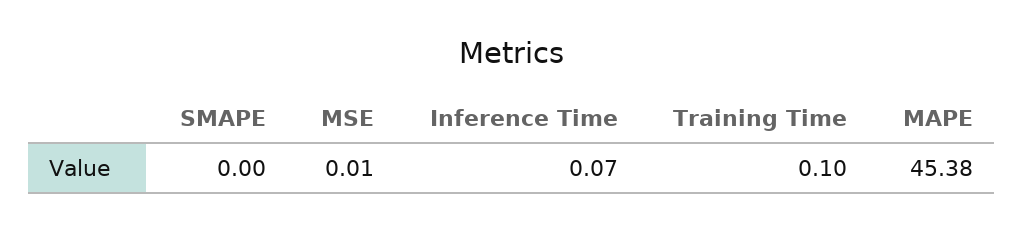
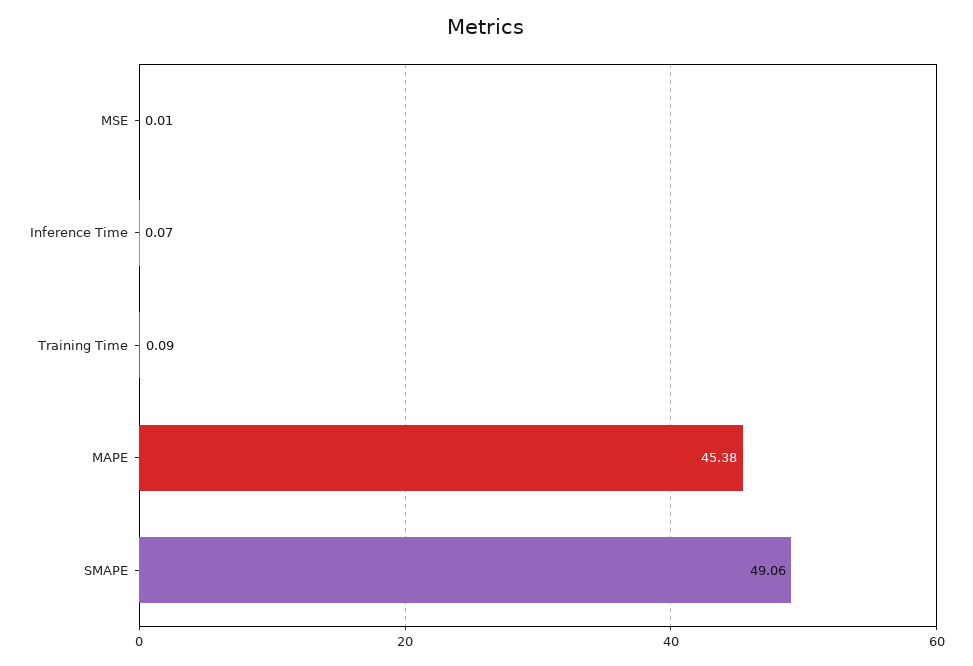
SMAPE: 0 -> 49.06
Training Time: 0.1 -> 0.09

